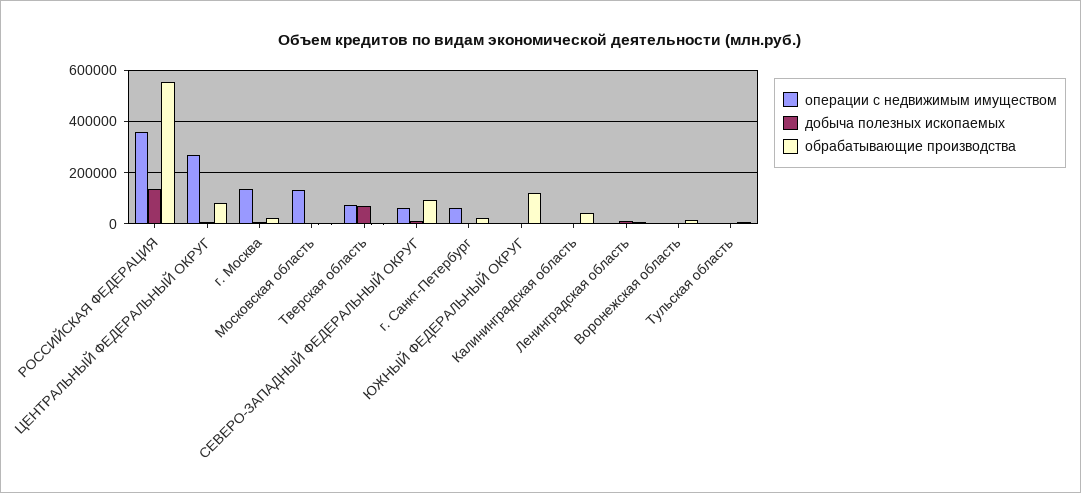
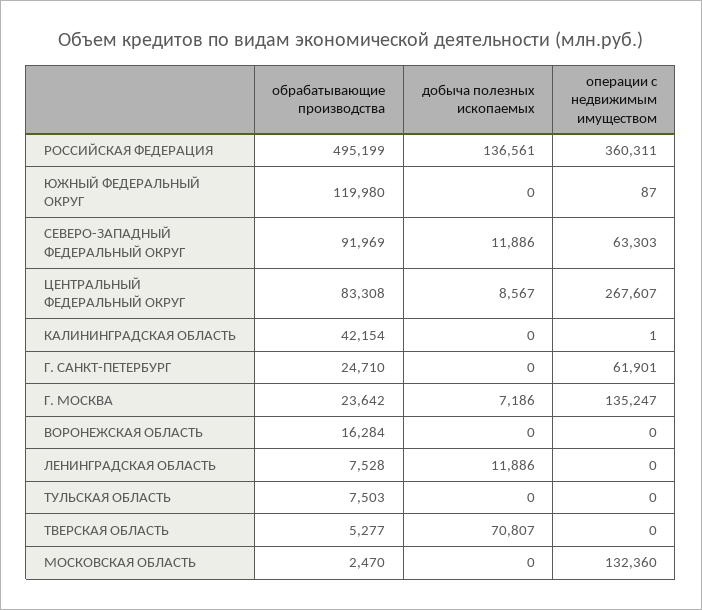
обрабатывающие производства, РОССИЙСКАЯ ФЕДЕРАЦИЯ: 550000 -> 495199
операции с недвижимым имуществом, Тверская область: 75000 -> 0

